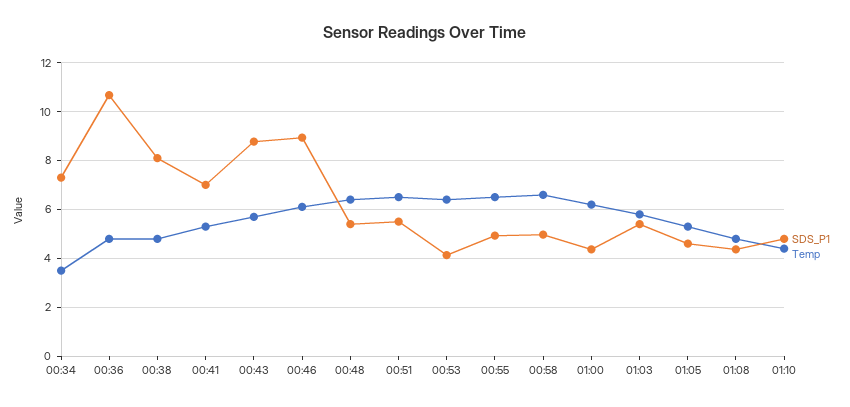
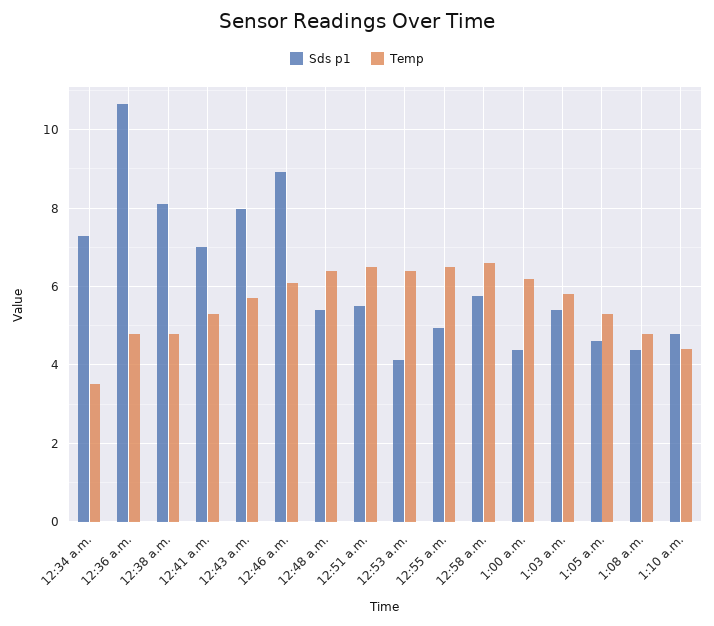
SDS_P1, 00:43: 8.75 -> 8
SDS_P1, 00:58: 5 -> 5.8

